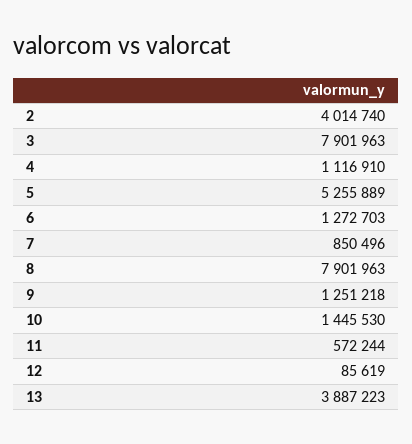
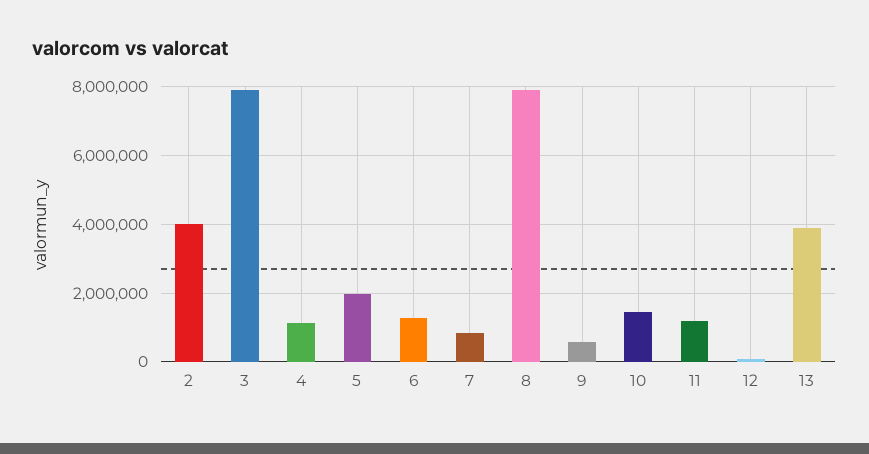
5: 5255889 -> 2000000
9: 1251218 -> 600000
11: 572244 -> 1200000

